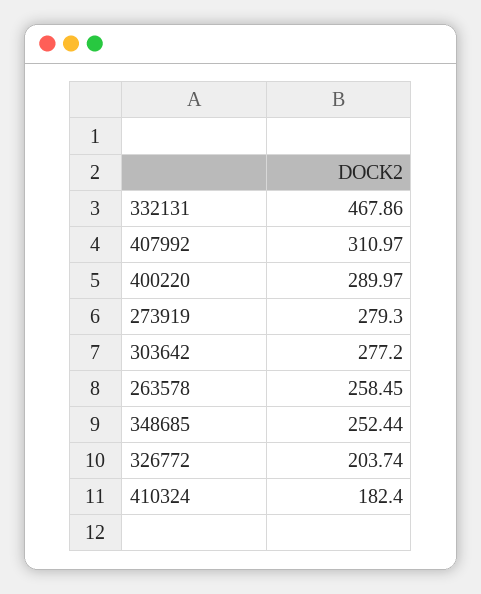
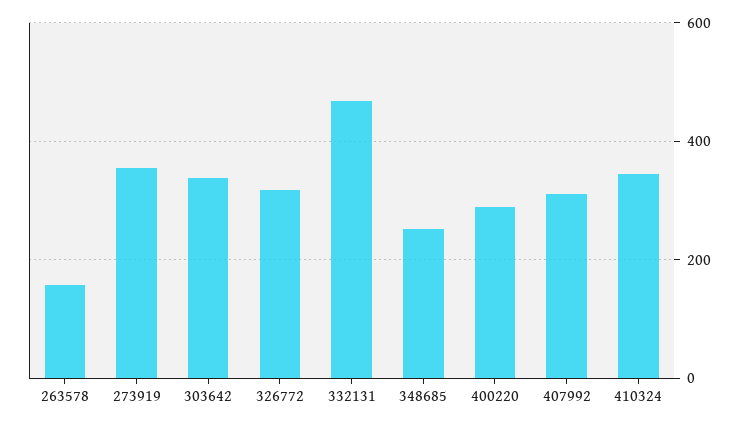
273919: 279.3 -> 360
303642: 277.2 -> 340
263578: 258.45 -> 160
326772: 203.74 -> 320
410324: 182.4 -> 340

